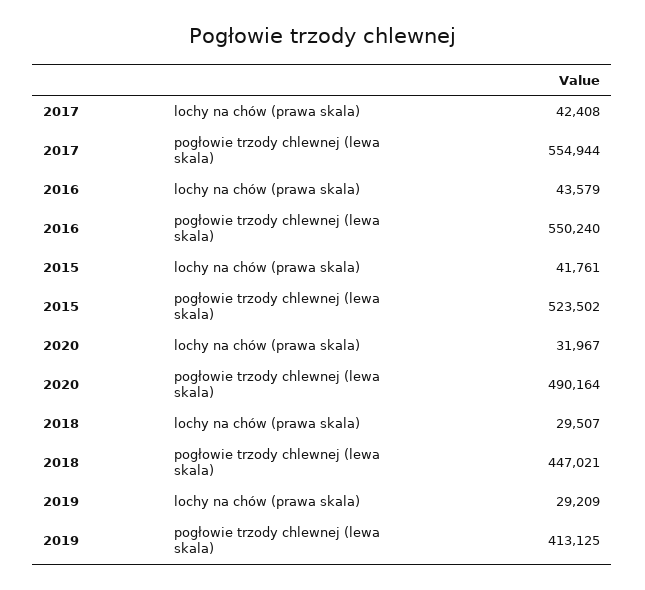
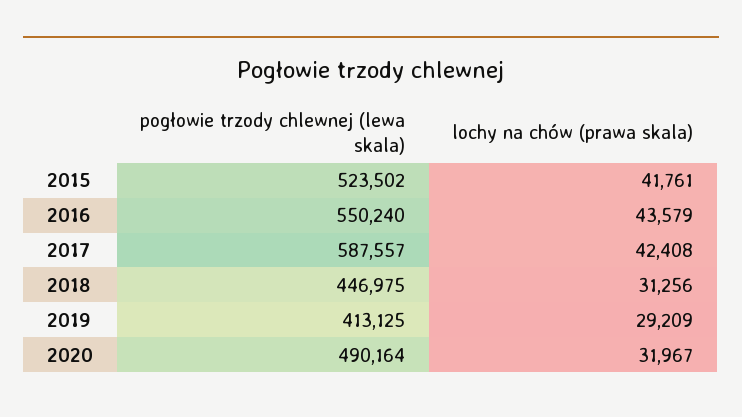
2017, pogłowie trzody chlewnej (lewa skala): 554944 -> 587557
2018, lochy na chów (prawa skala): 29507 -> 31256
2018, pogłowie trzody chlewnej (lewa skala): 447021 -> 446975

